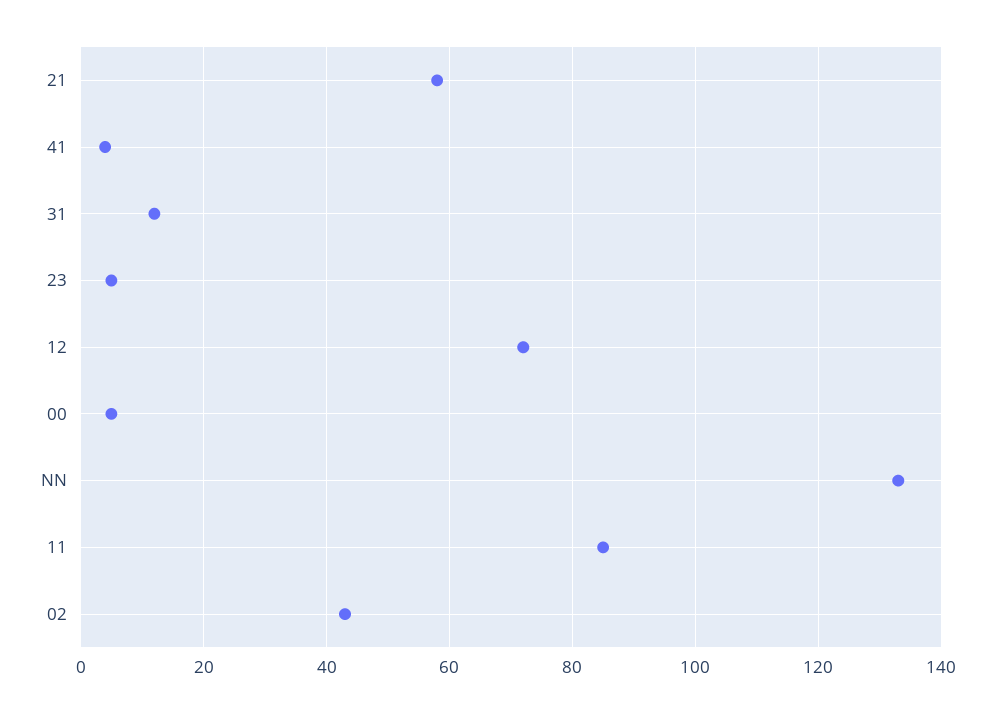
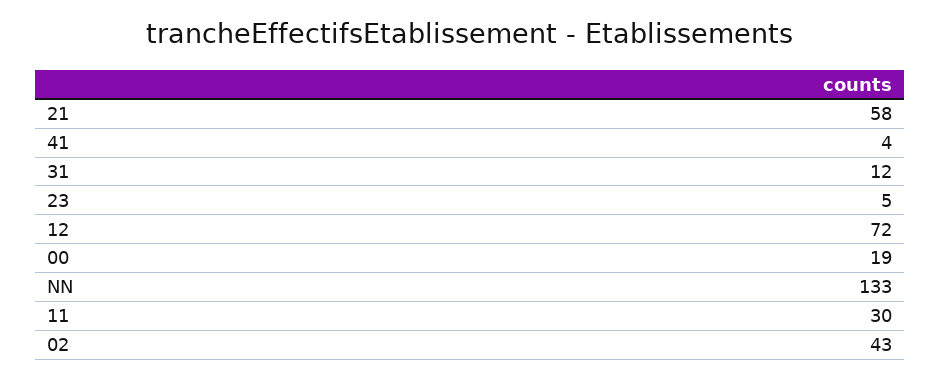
00: 5 -> 19
11: 85 -> 30

